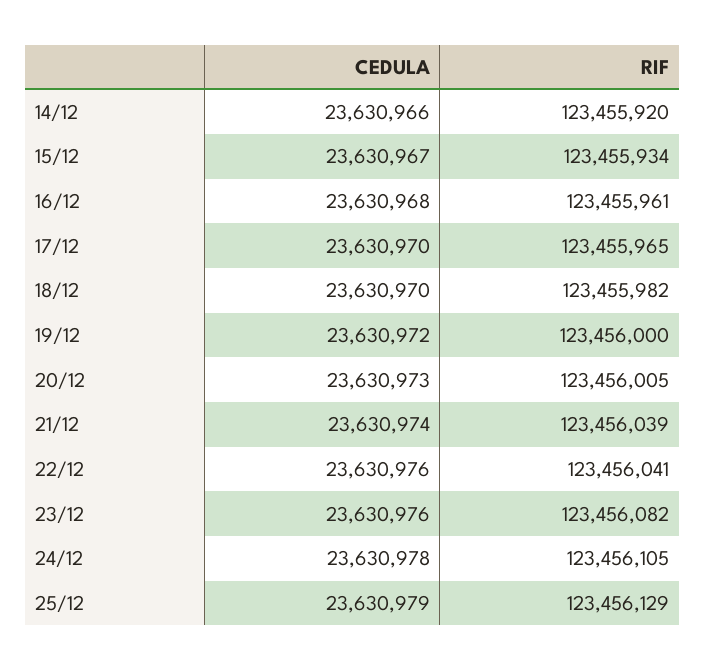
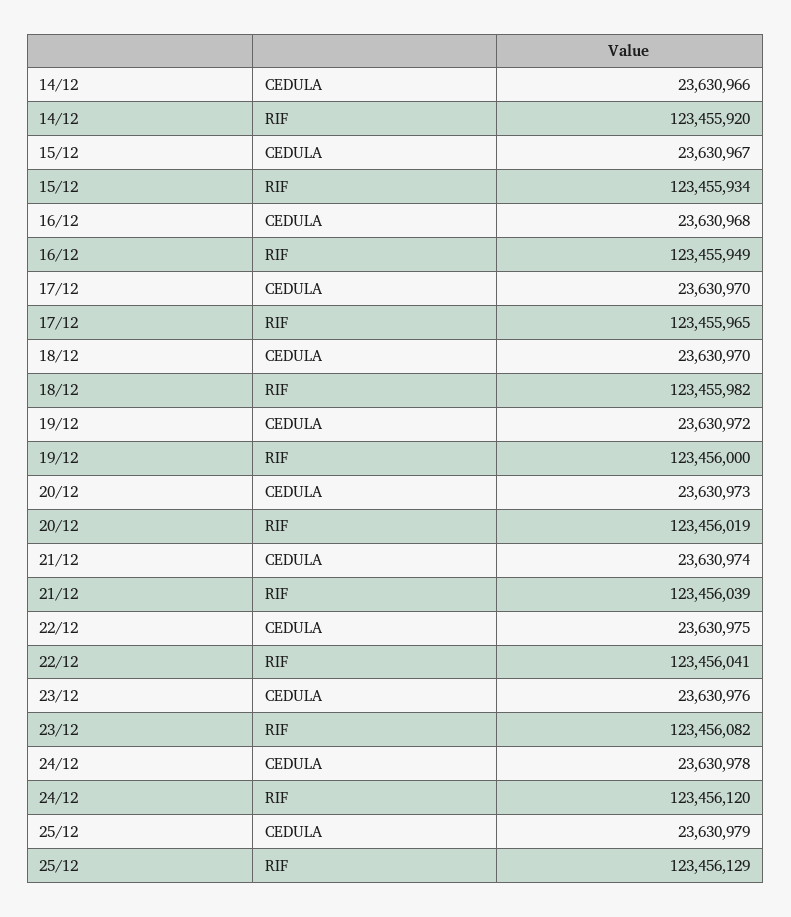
RIF, 16/12: 123455961 -> 123455949
RIF, 20/12: 123456005 -> 123456019
CEDULA, 22/12: 23630976 -> 23630975
RIF, 24/12: 123456105 -> 123456120

